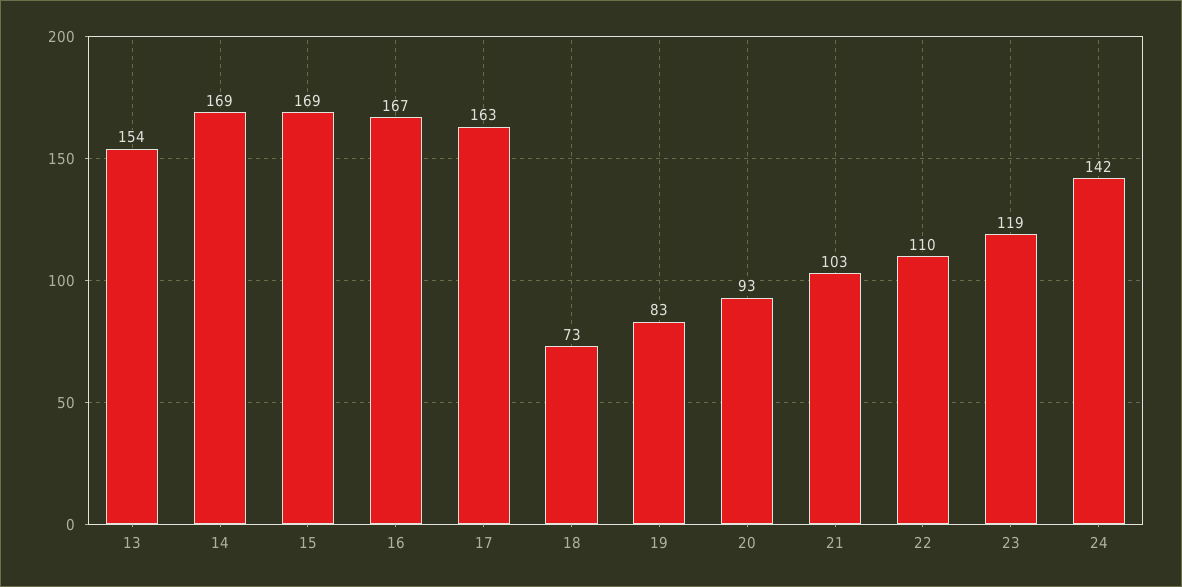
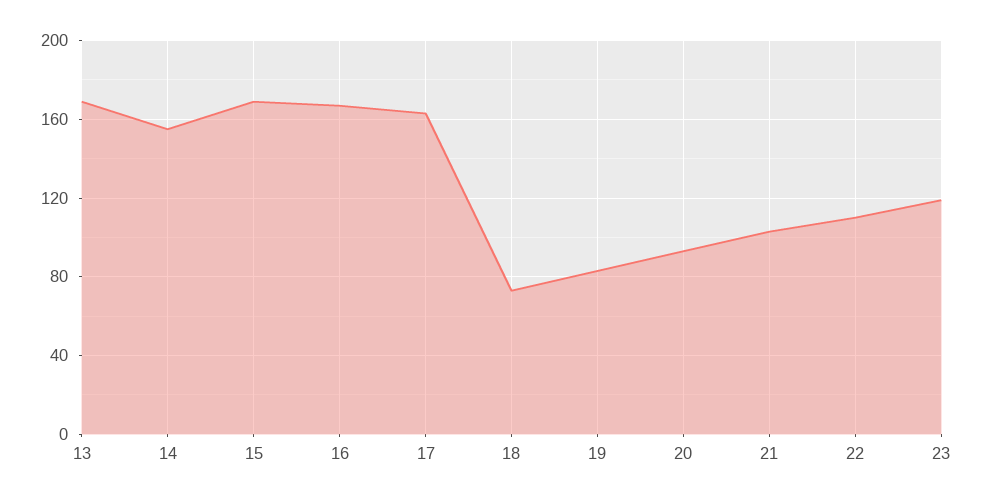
13: 154 -> 170
14: 169 -> 155
24: 142 -> none

